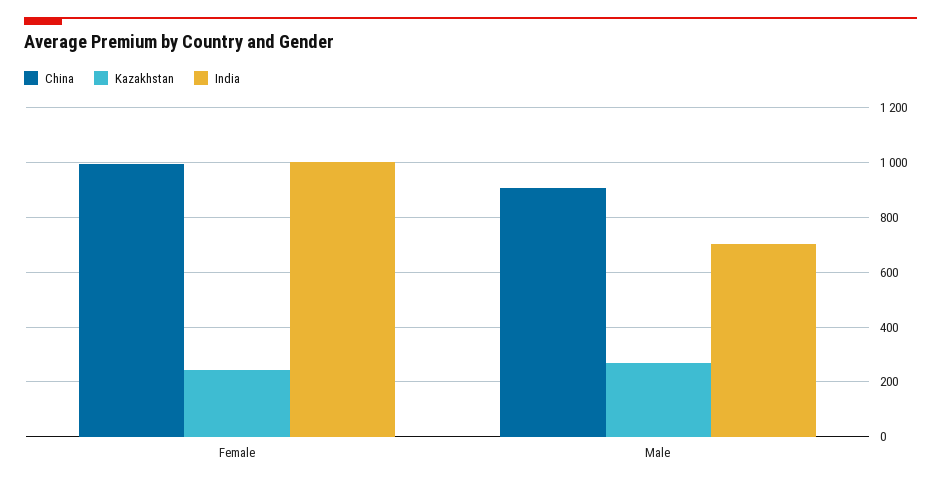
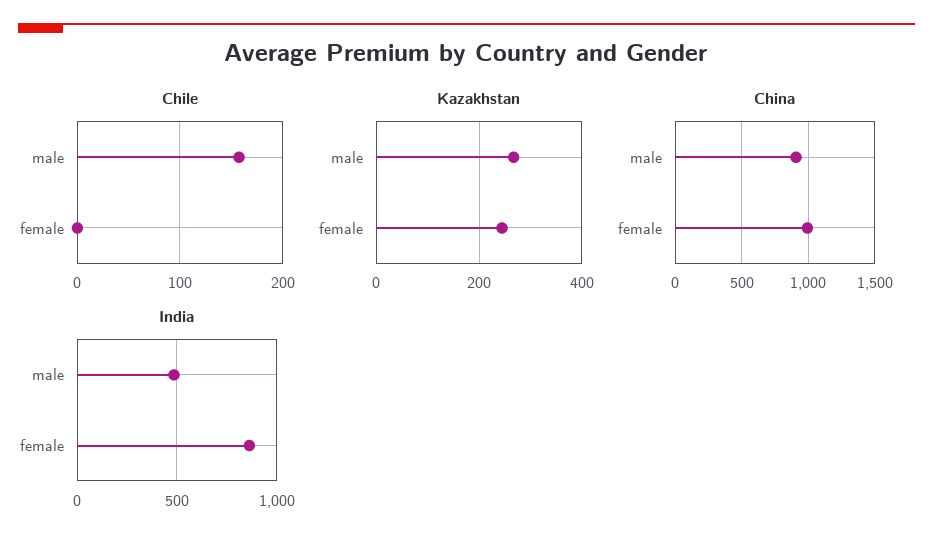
India, Female: 1000 -> 850
India, Male: 700 -> 500
Chile, Male: none -> 160
Chile, Female: none -> 0

